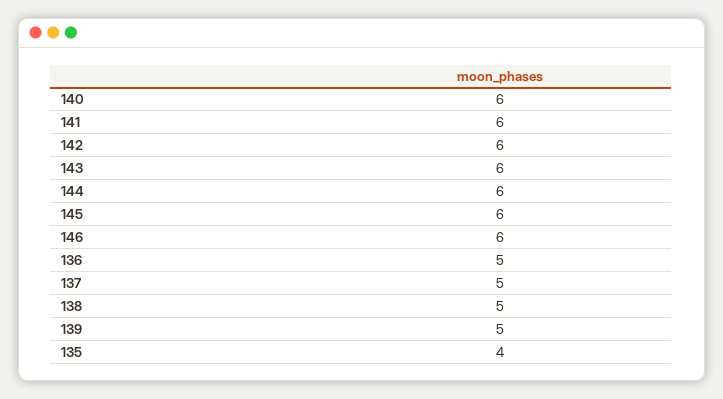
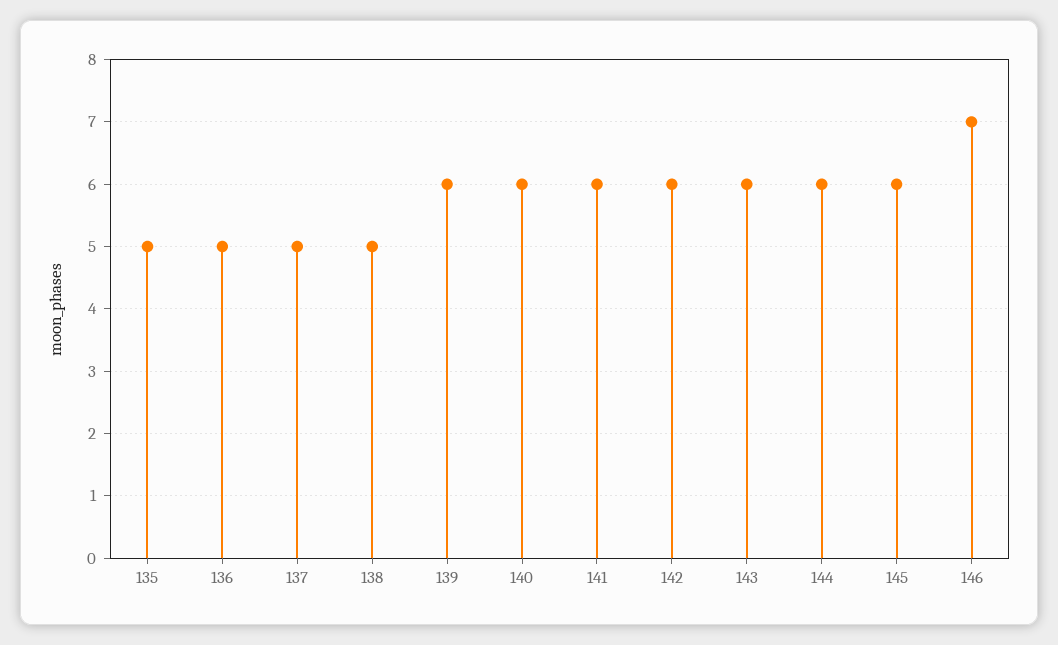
146: 6 -> 7
139: 5 -> 6
135: 4 -> 5

